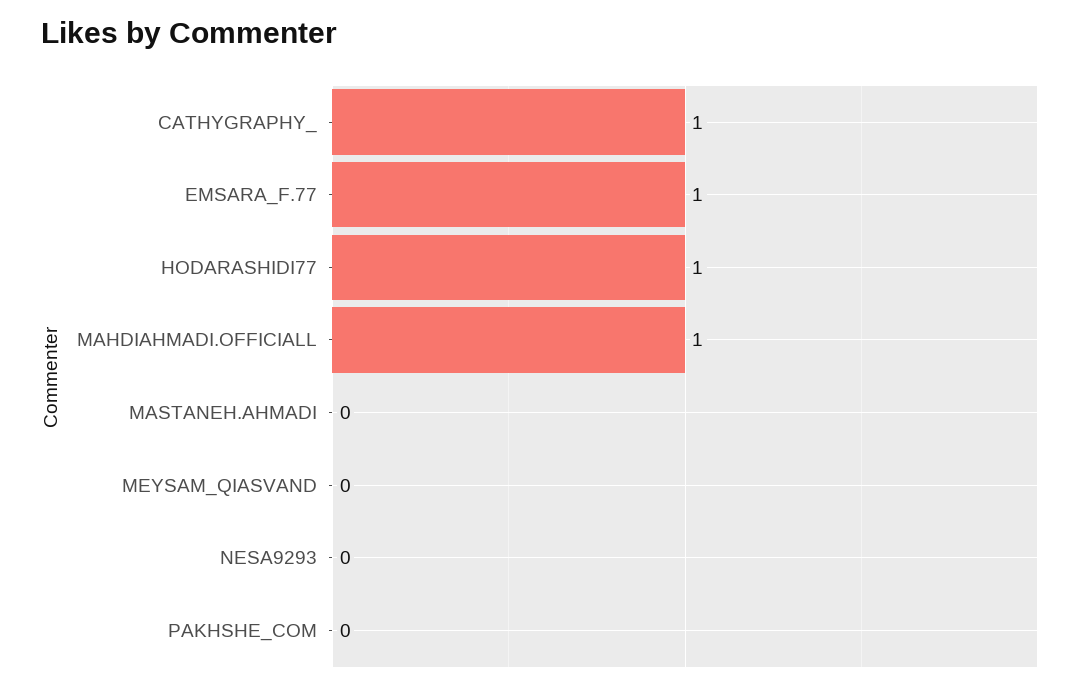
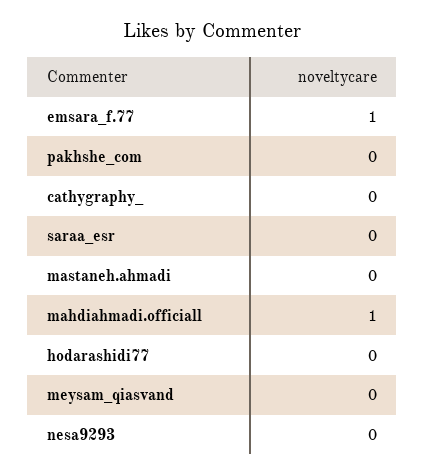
CATHYGRAPHY_: 1 -> 0
HODARASHIDI77: 1 -> 0
saraa_esr: none -> 0

